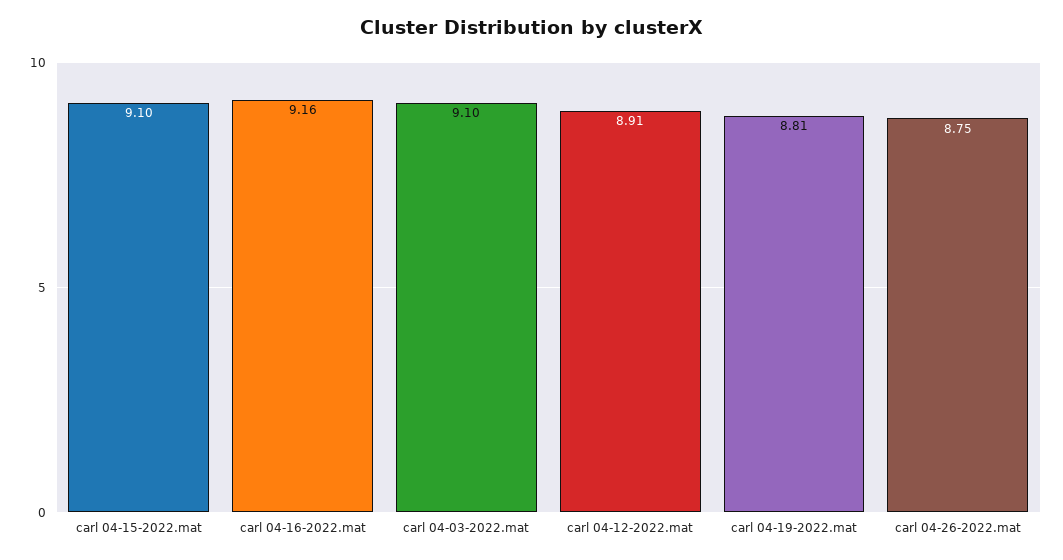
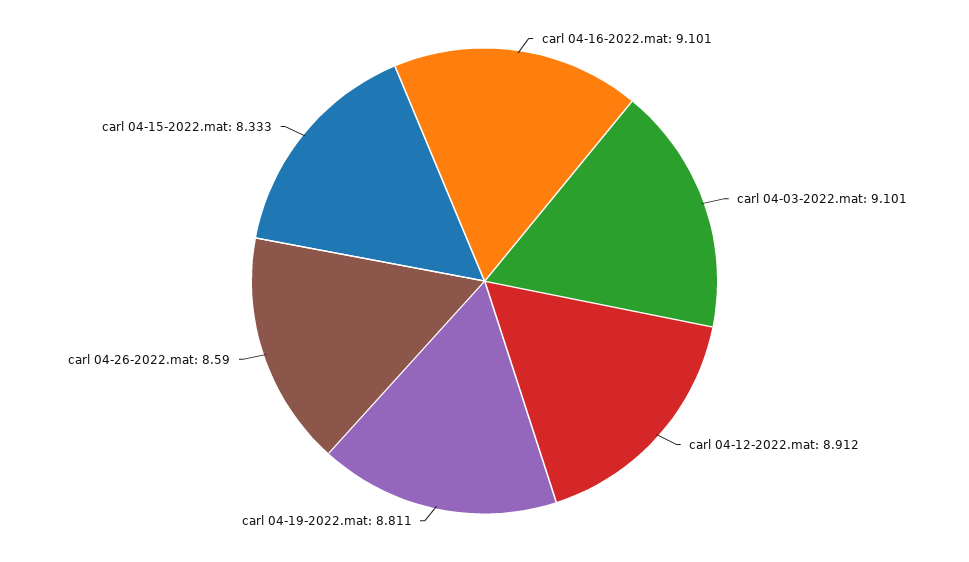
carl 04-15-2022.mat: 9.1 -> 8.333
carl 04-16-2022.mat: 9.16 -> 9.101
carl 04-26-2022.mat: 8.75 -> 8.59

